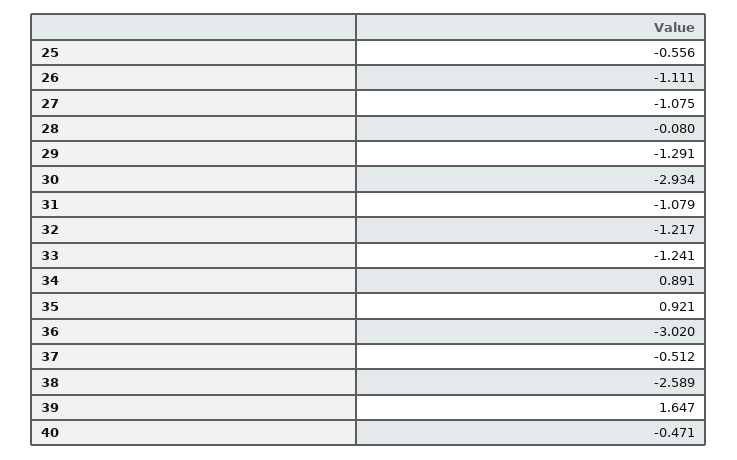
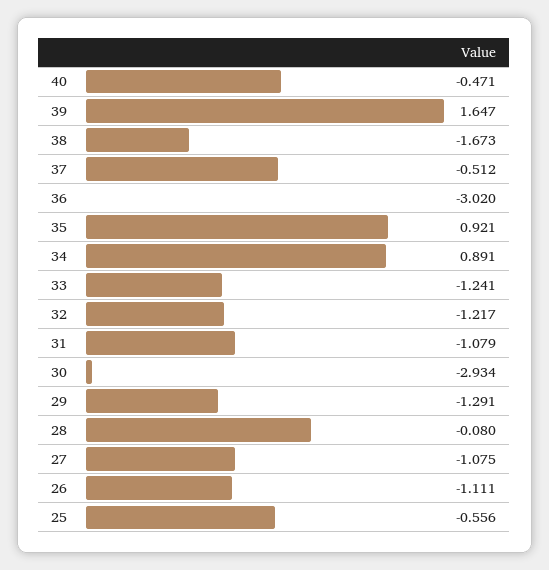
38: -2.589 -> -1.673

